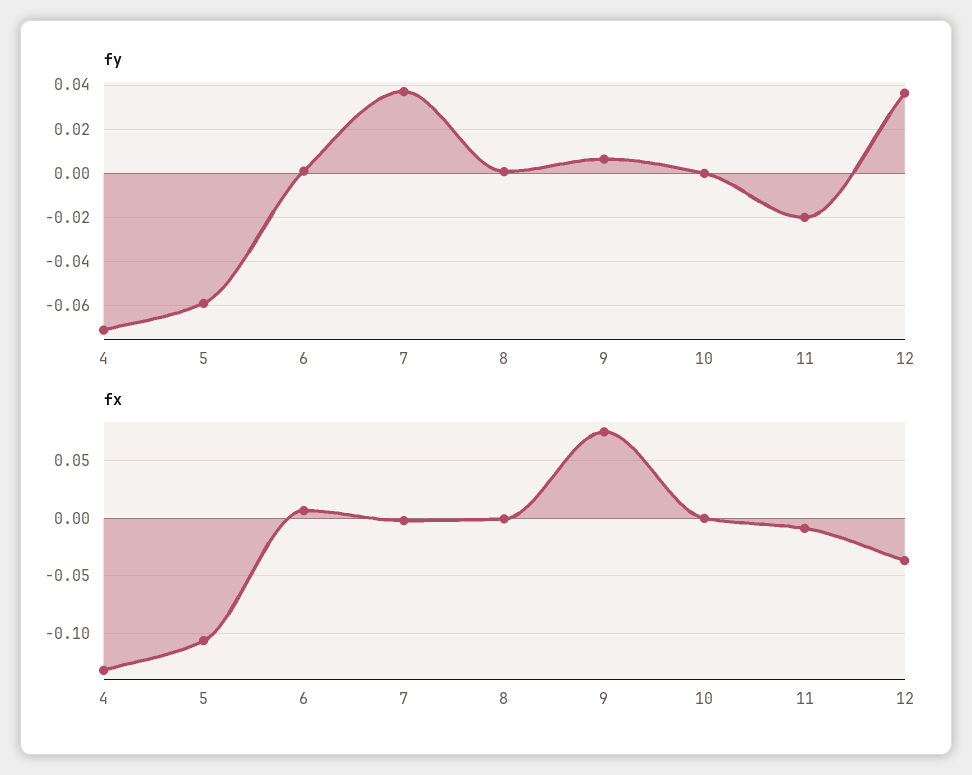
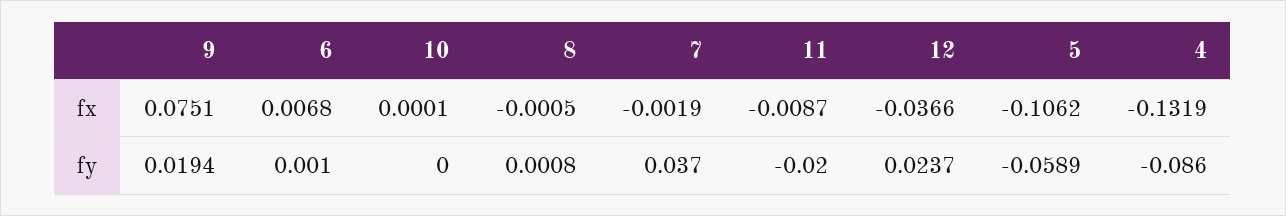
fy, 4: -0.07 -> -0.086
fy, 9: 0.005 -> 0.0194
fy, 12: 0.035 -> 0.0237

